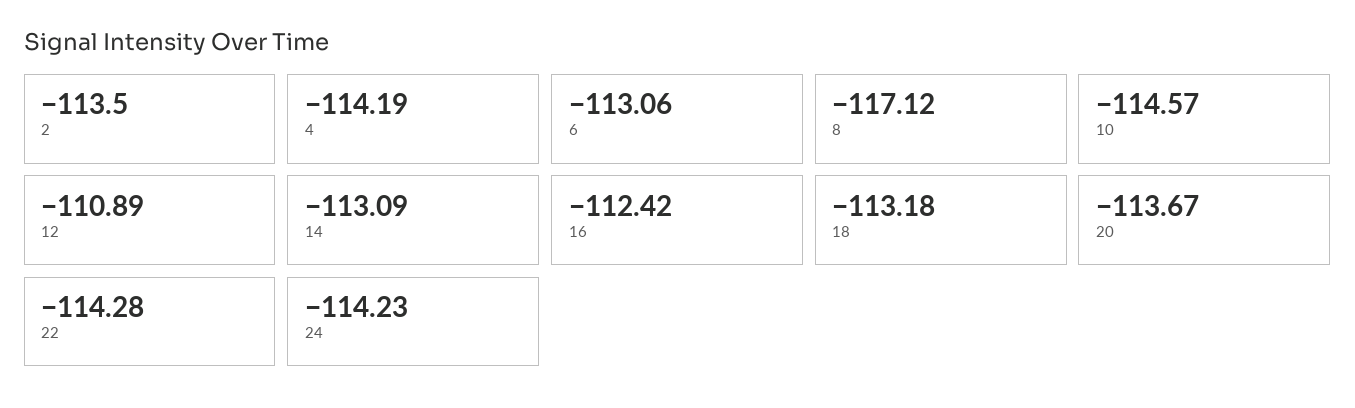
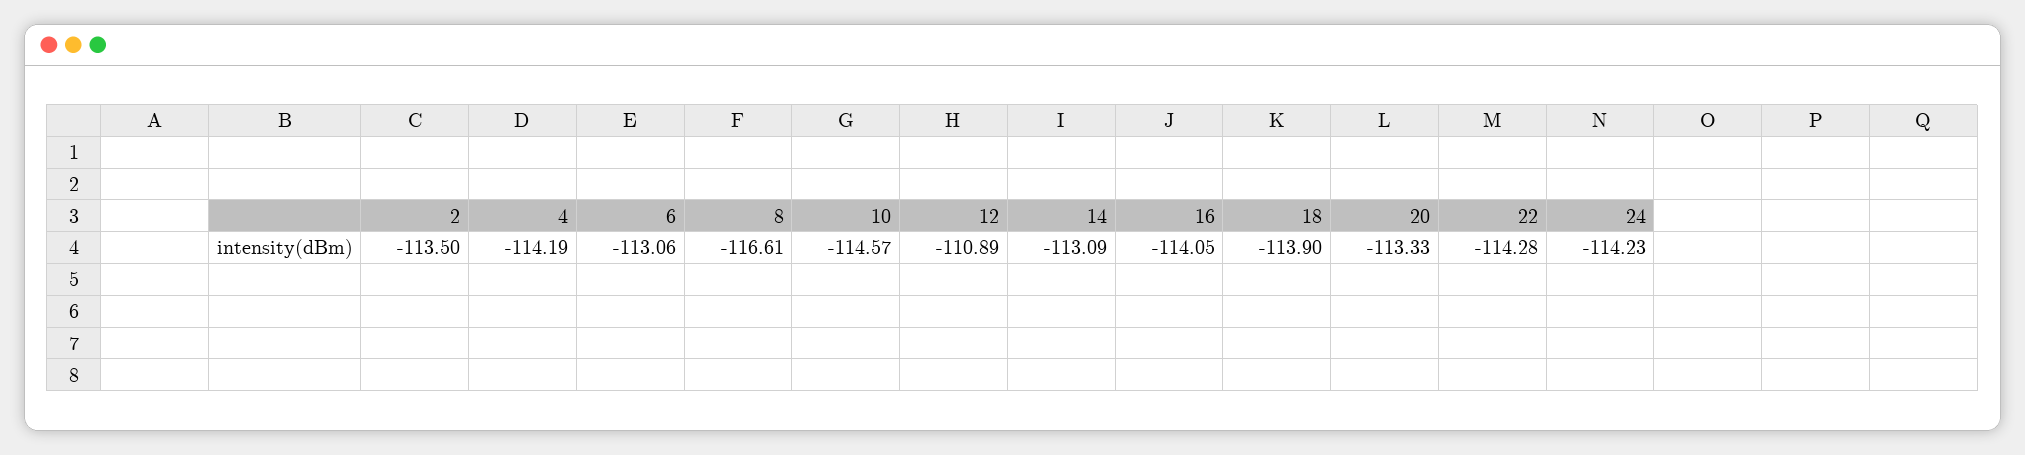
8: -117.12 -> -116.61
16: -112.42 -> -114.05
18: -113.18 -> -113.9
20: -113.67 -> -113.33

